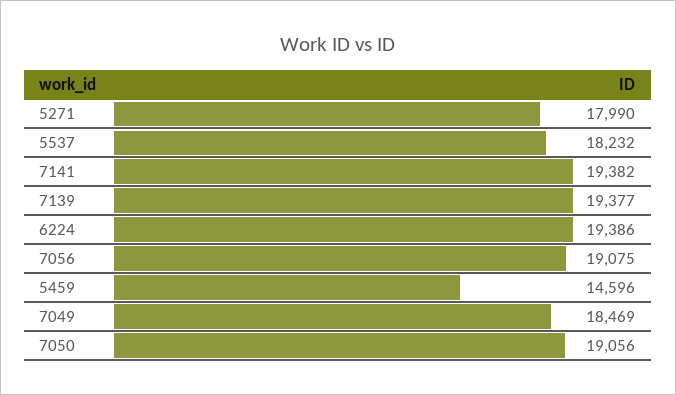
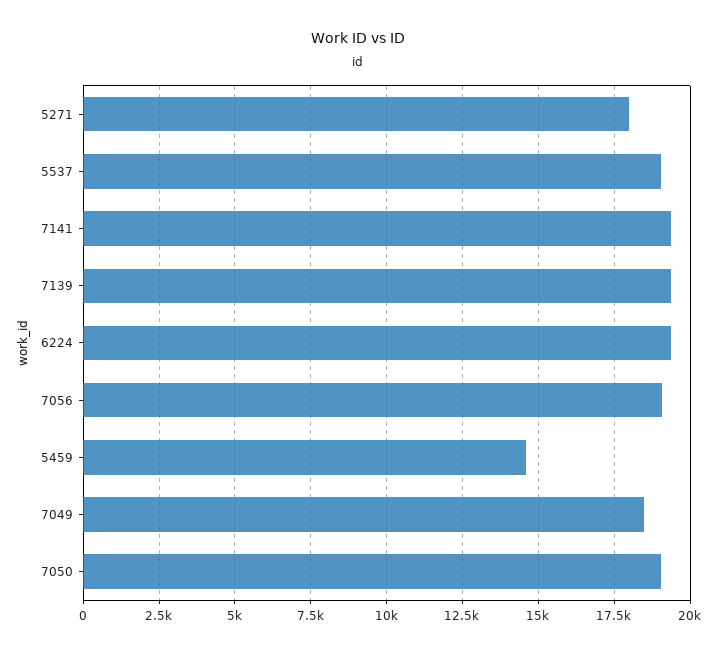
5537: 18232 -> 19000

